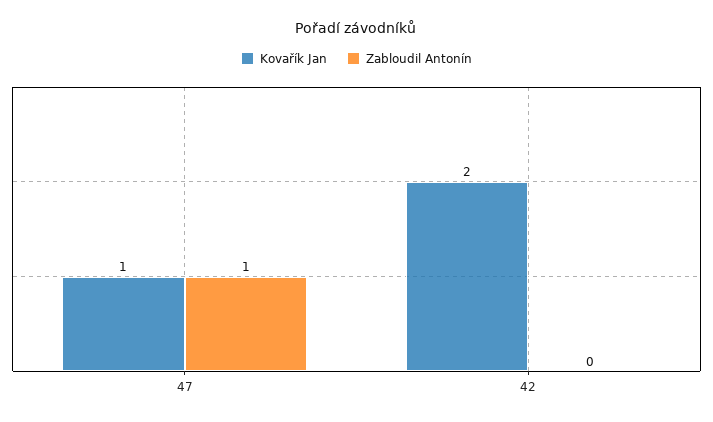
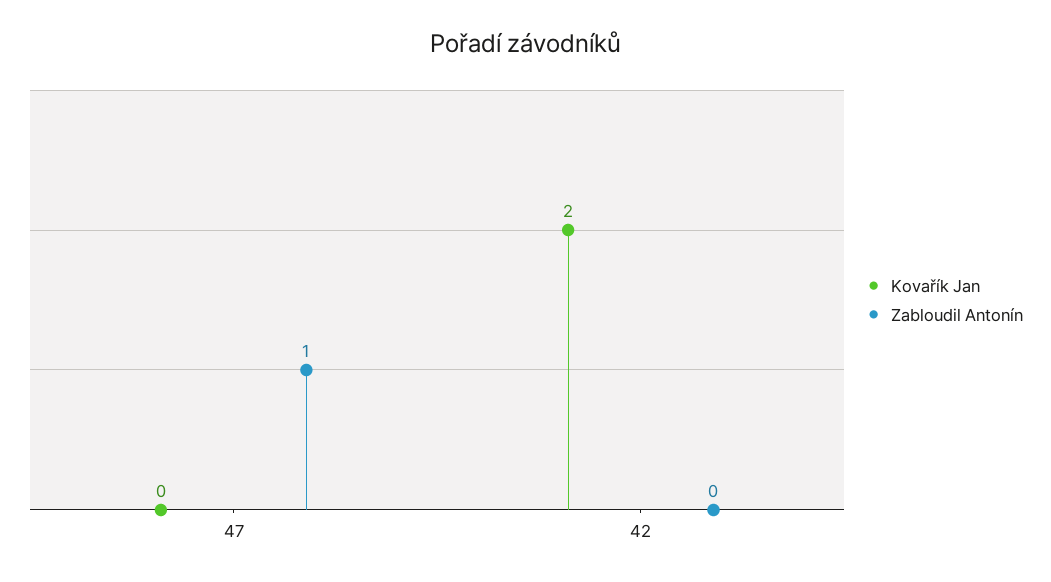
Kovařík Jan, 47: 1 -> 0

